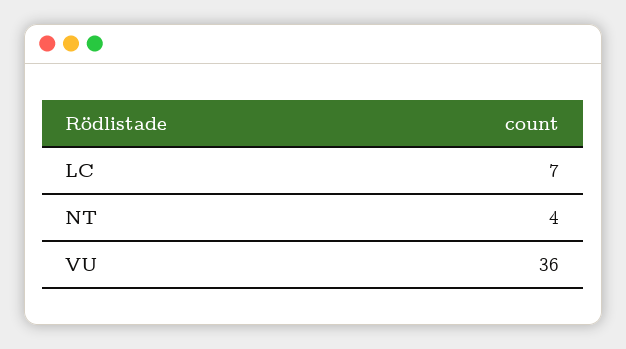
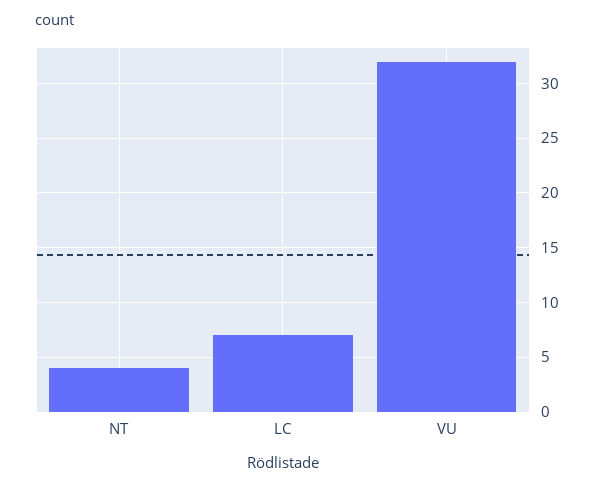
VU: 36 -> 32

